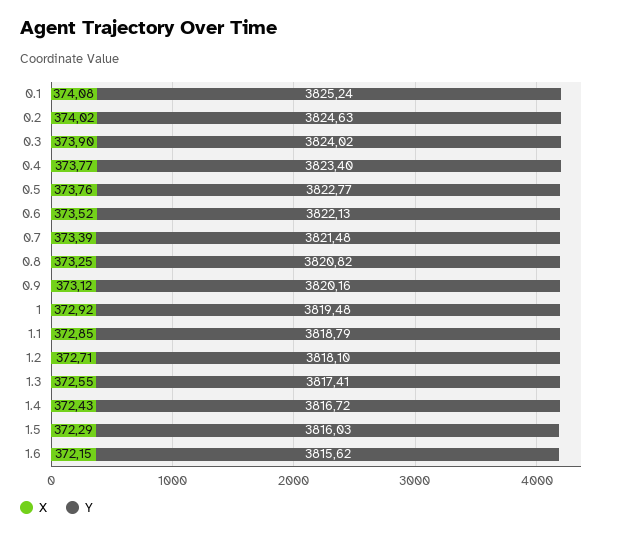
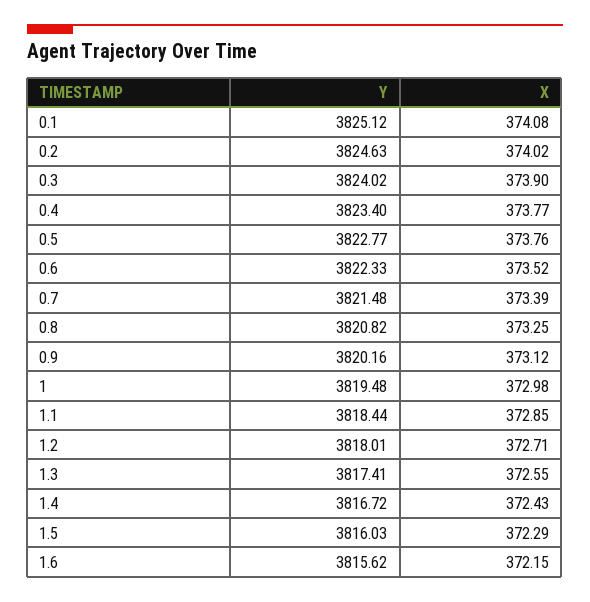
Y, 0.1: 3825.24 -> 3825.12
Y, 0.6: 3822.13 -> 3822.33
X, 1: 372.92 -> 372.98
Y, 1.1: 3818.79 -> 3818.44
Y, 1.2: 3818.1 -> 3818.01

